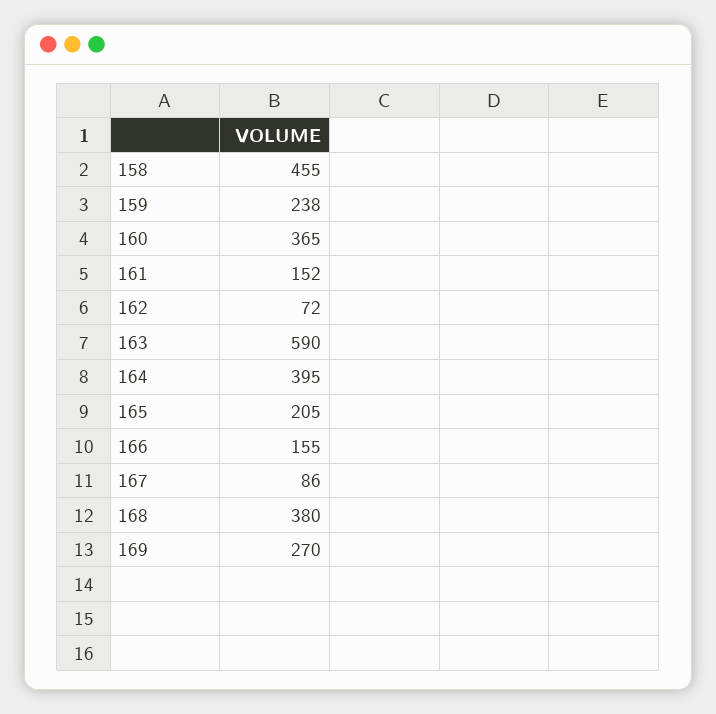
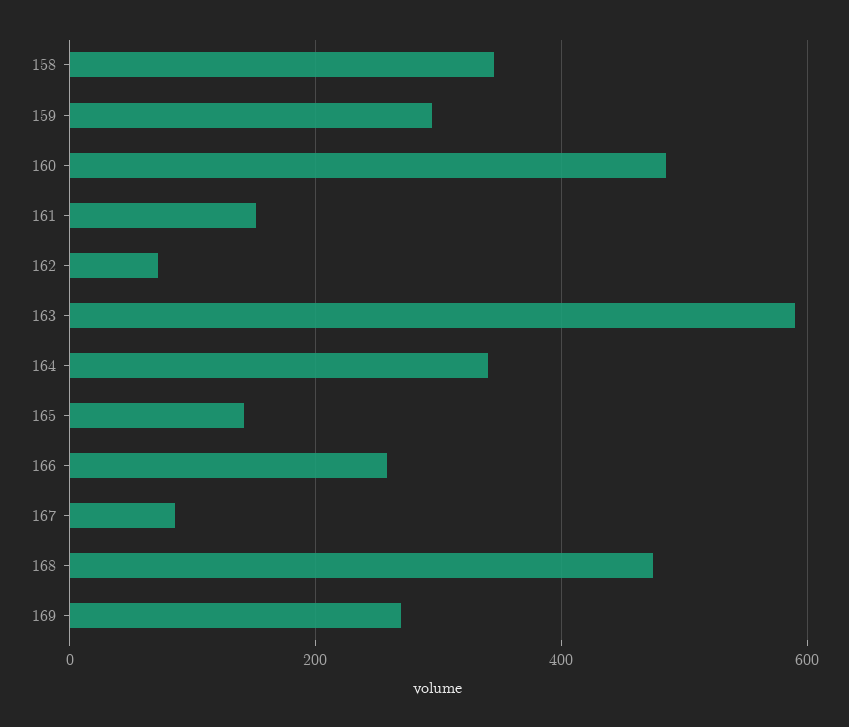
158: 455 -> 340
159: 238 -> 300
160: 365 -> 480
164: 395 -> 340
165: 205 -> 140
166: 155 -> 260
168: 380 -> 480

